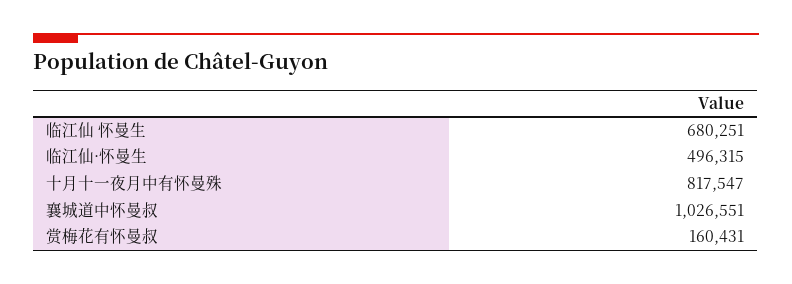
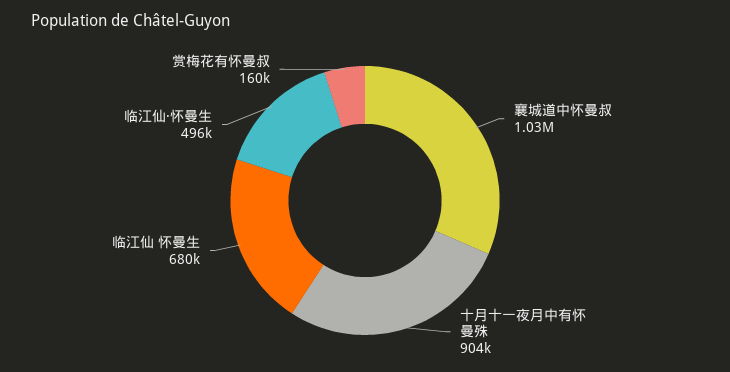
十月十一夜月中有怀曼殊: 817547 -> 904000

